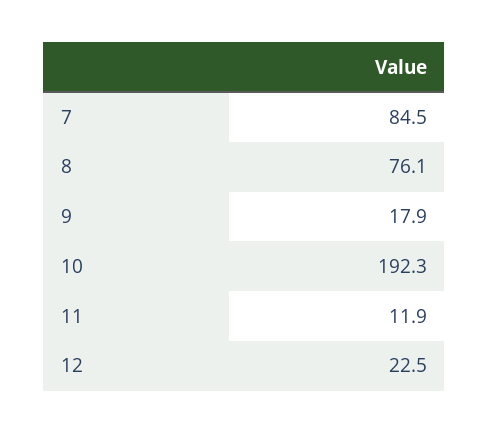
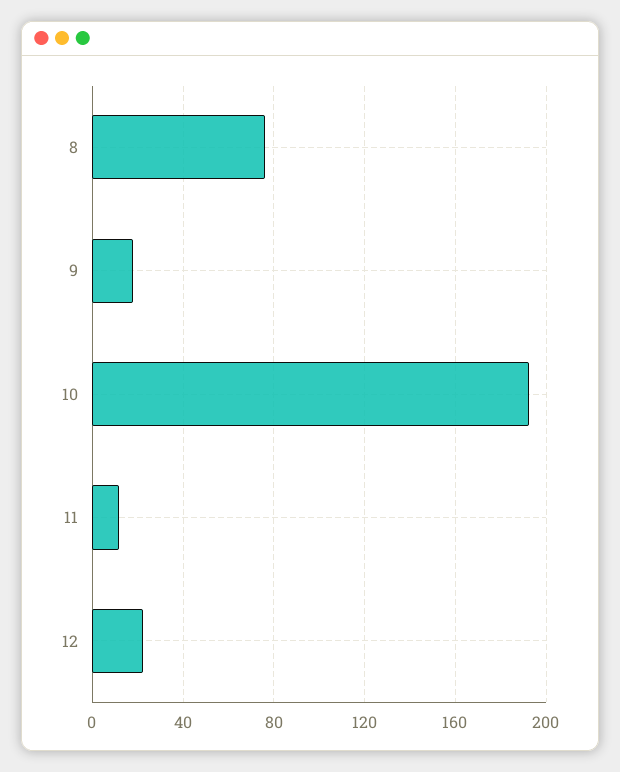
7: 84.5 -> none

